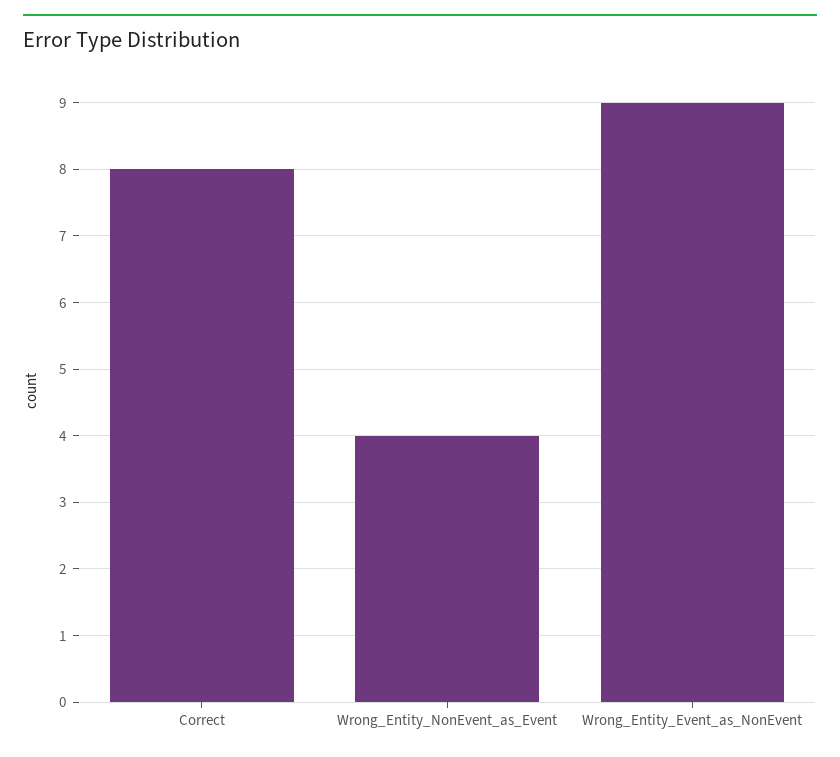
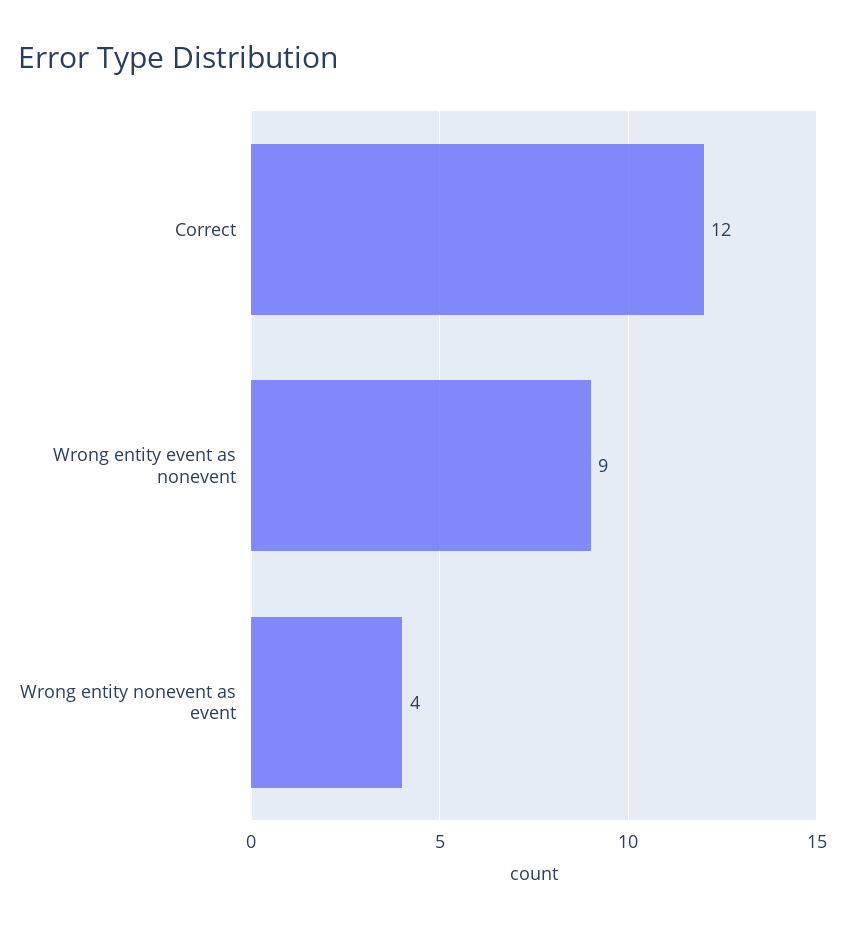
Correct: 8 -> 12

